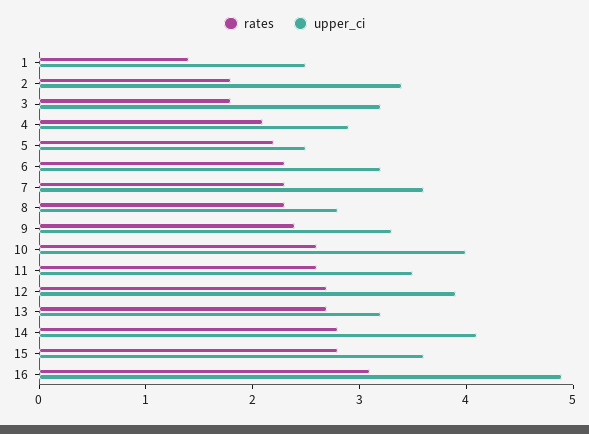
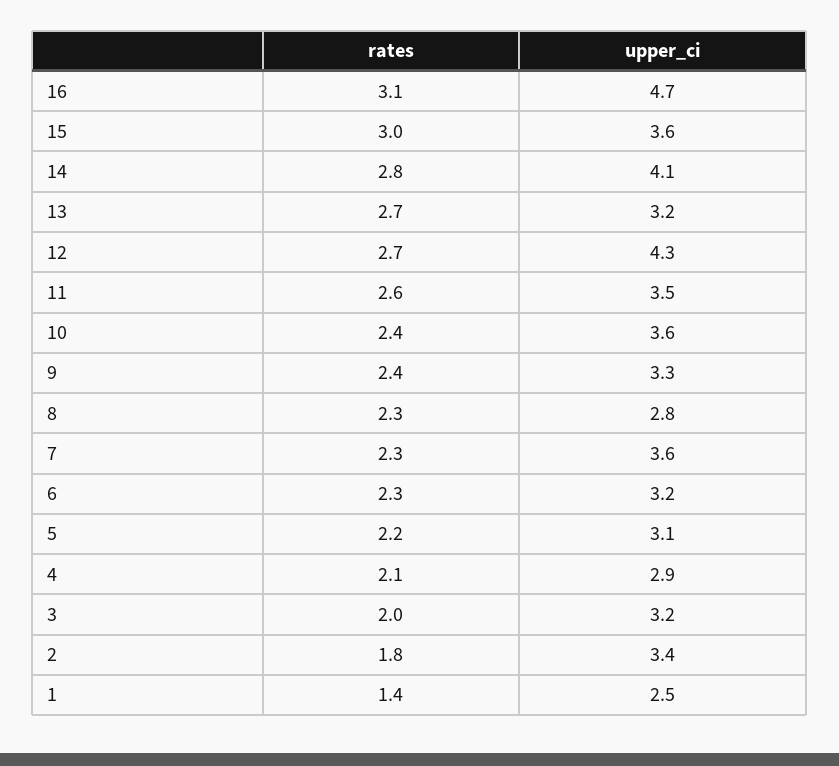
rates, 3: 1.8 -> 2
upper_ci, 5: 2.5 -> 3.1
rates, 10: 2.6 -> 2.4
upper_ci, 10: 4 -> 3.6
upper_ci, 12: 3.9 -> 4.3
rates, 15: 2.8 -> 3
upper_ci, 16: 4.9 -> 4.7

